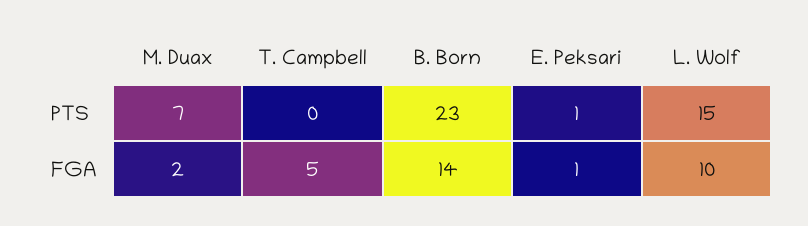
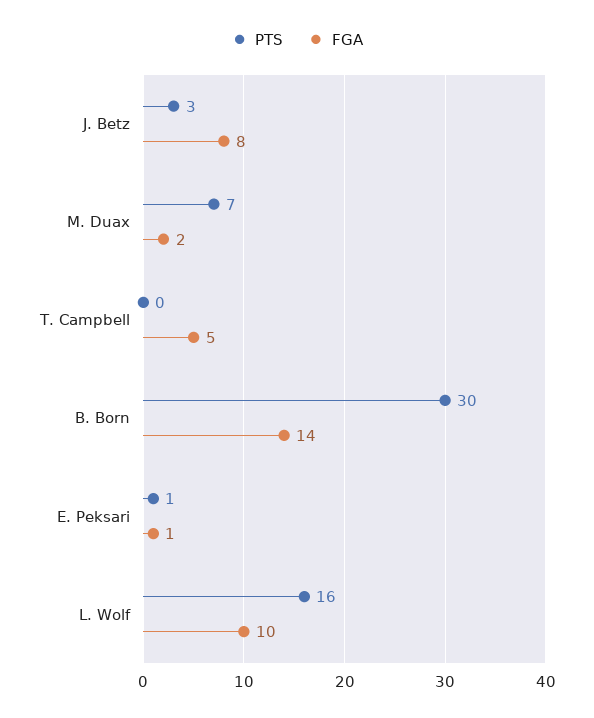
PTS, B. Born: 23 -> 30
PTS, L. Wolf: 15 -> 16
PTS, J. Betz: none -> 3
FGA, J. Betz: none -> 8

